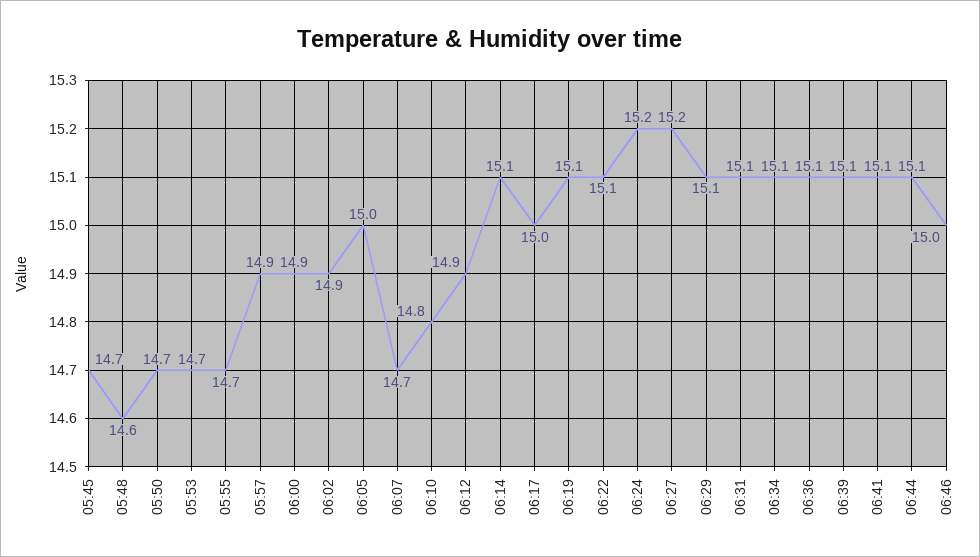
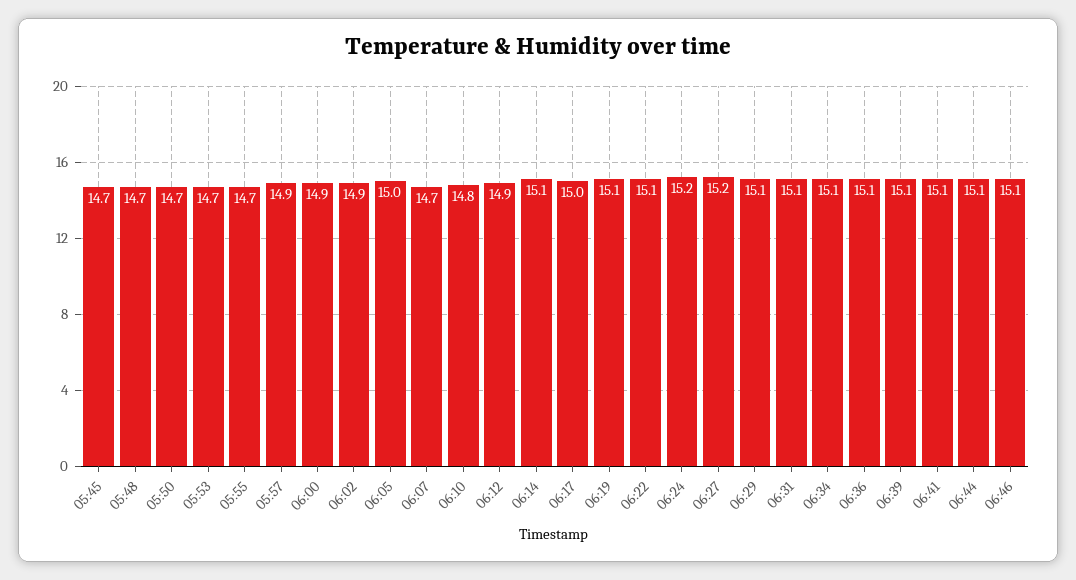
05:48: 14.6 -> 14.7
06:46: 15 -> 15.1

